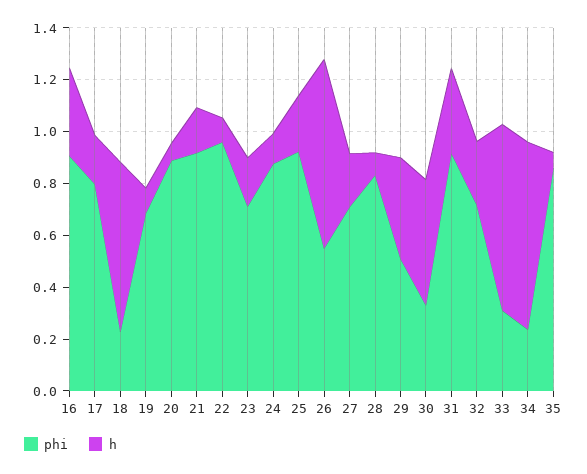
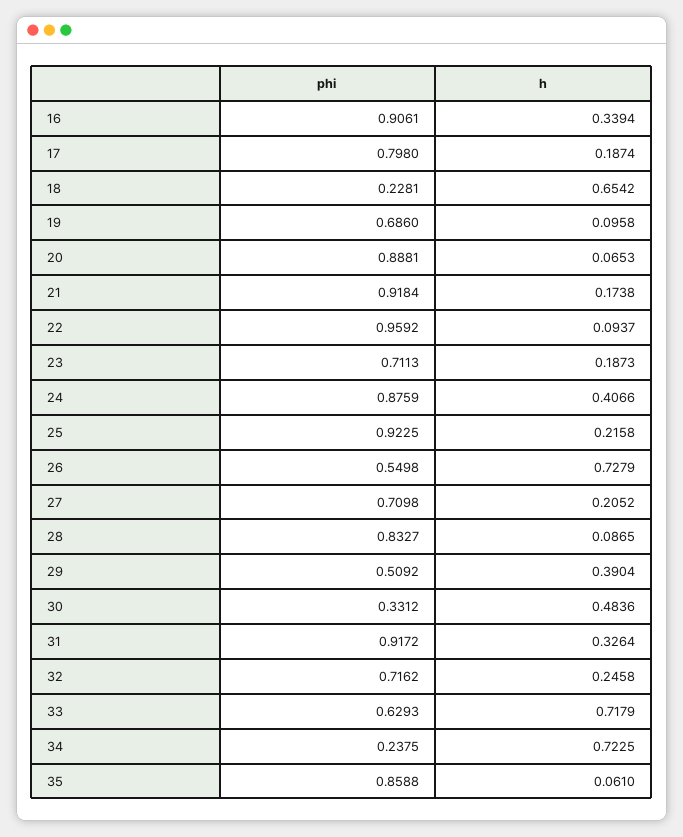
h, 24: 0.1 -> 0.4066
phi, 33: 0.3 -> 0.6293

